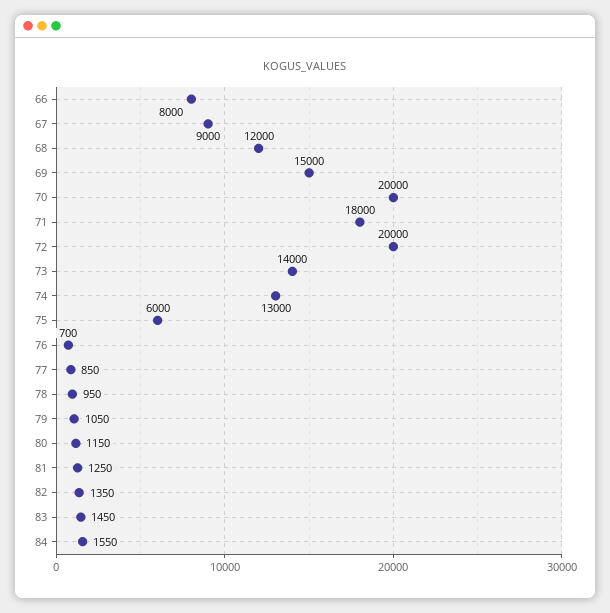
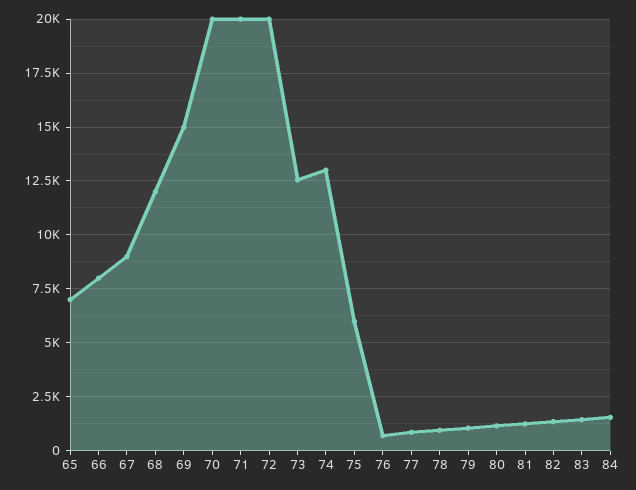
71: 18000 -> 20000
73: 14000 -> 12500
65: none -> 7000

